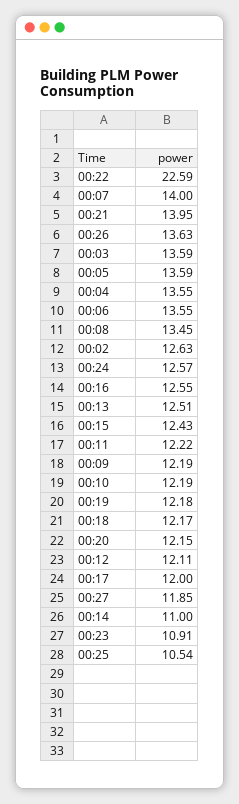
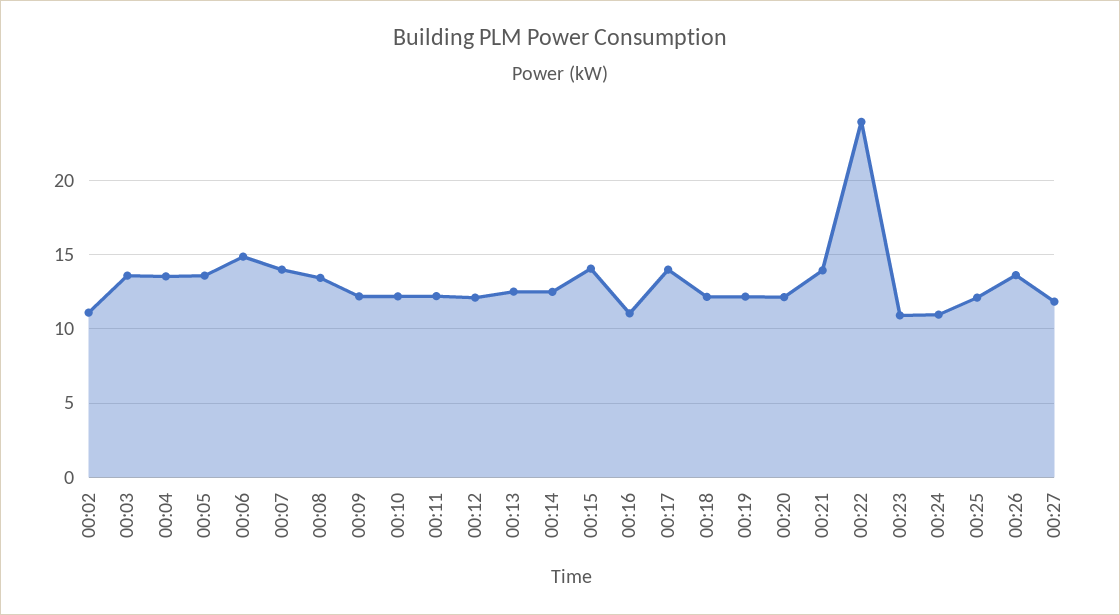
00:22: 22.59 -> 24
00:06: 13.55 -> 15
00:02: 12.63 -> 11
00:24: 12.57 -> 11
00:16: 12.55 -> 11
00:15: 12.43 -> 14
00:17: 12 -> 14
00:14: 11 -> 12.5
00:25: 10.54 -> 12

